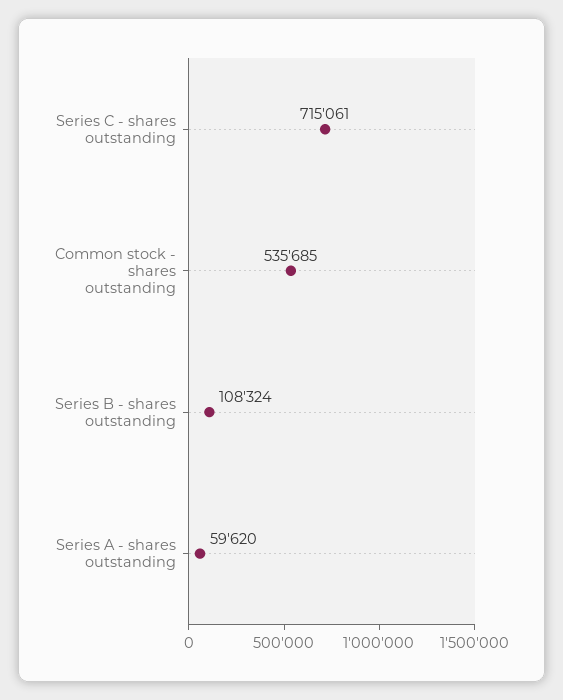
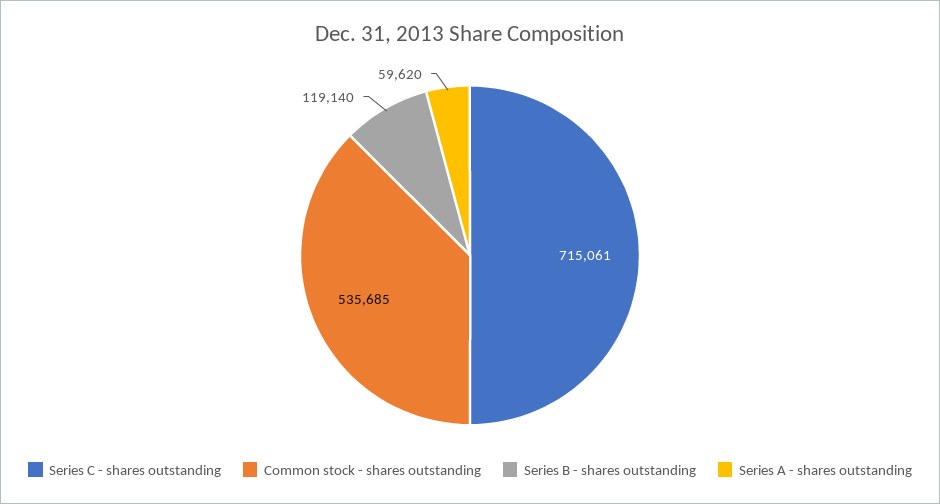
Series B - shares outstanding: 108324 -> 119140

